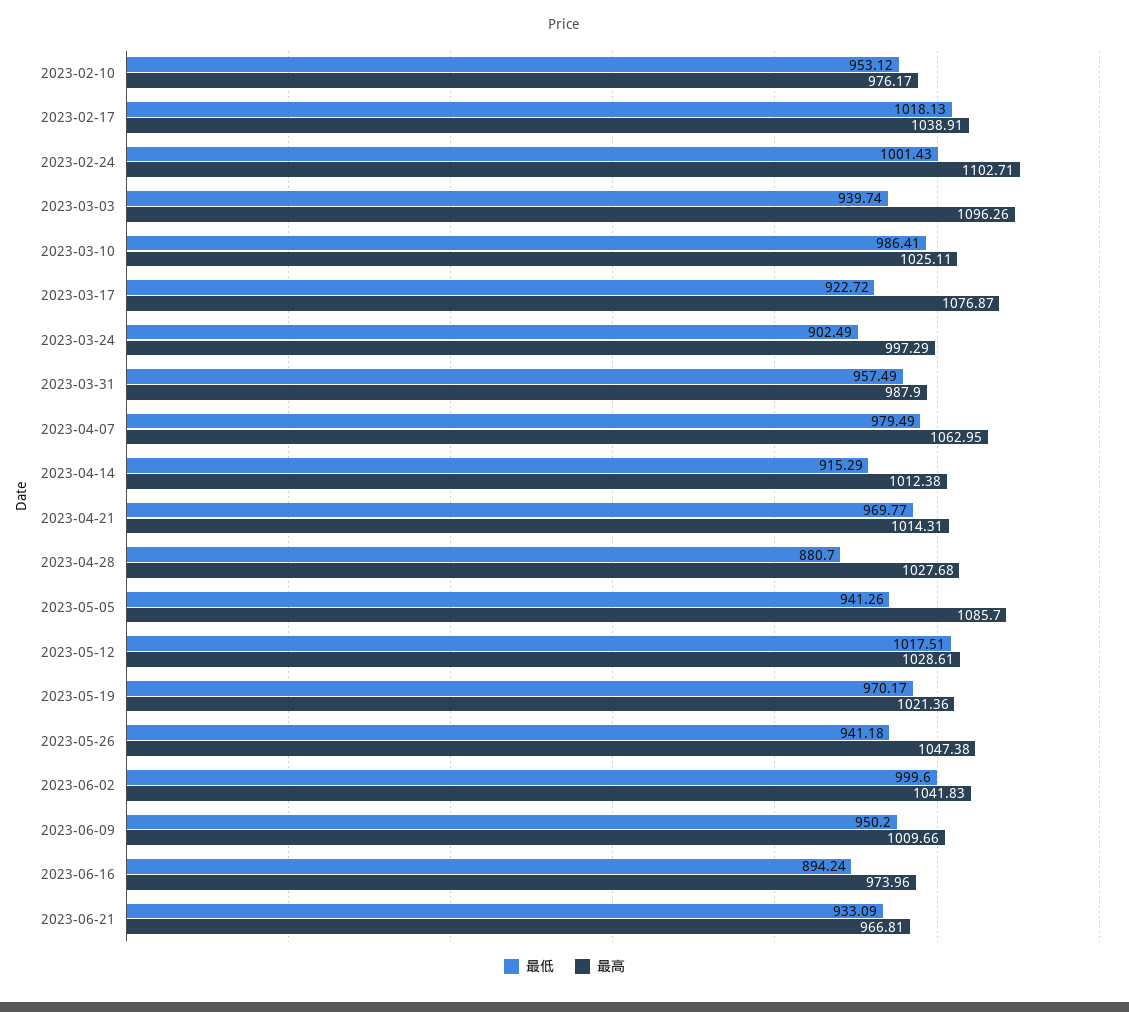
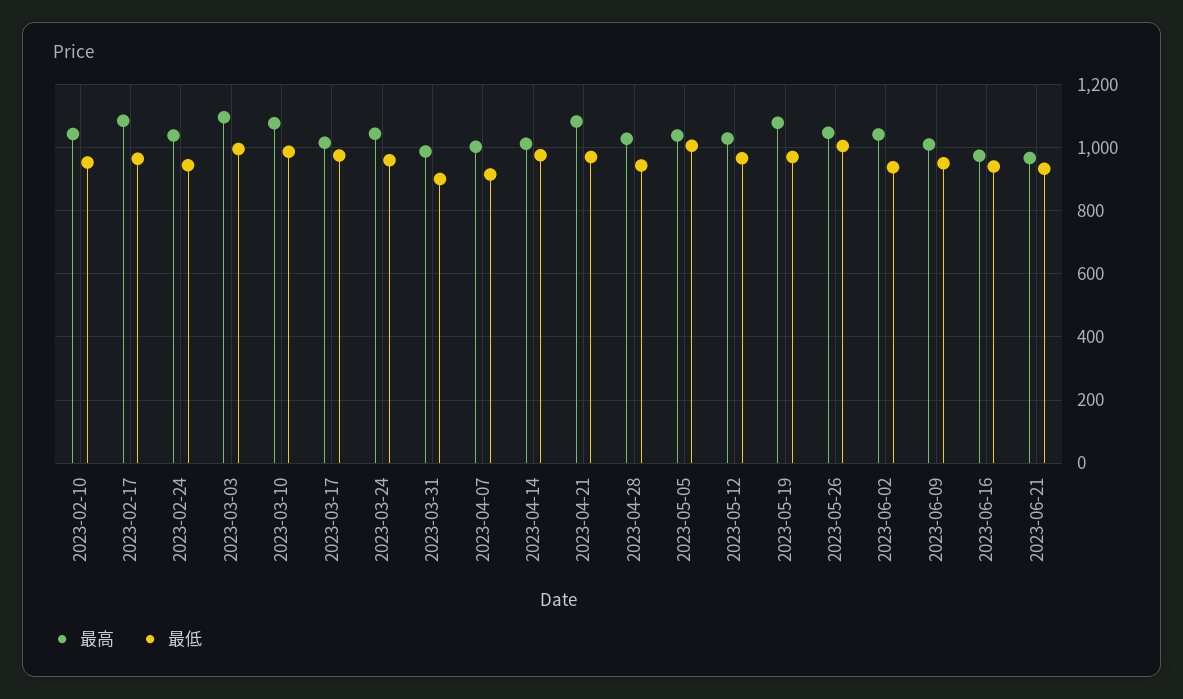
最高, 2023-02-10: 976.17 -> 1040
最低, 2023-02-17: 1018.13 -> 960
最高, 2023-02-17: 1038.91 -> 1080
最低, 2023-02-24: 1001.43 -> 940
最高, 2023-02-24: 1102.71 -> 1040
最低, 2023-03-03: 939.74 -> 1000
最高, 2023-03-10: 1025.11 -> 1080
最低, 2023-03-17: 922.72 -> 980
最高, 2023-03-17: 1076.87 -> 1020
最低, 2023-03-24: 902.49 -> 960
最高, 2023-03-24: 997.29 -> 1040
最低, 2023-03-31: 957.49 -> 900
最低, 2023-04-07: 979.49 -> 920
最高, 2023-04-07: 1062.95 -> 1000
最低, 2023-04-14: 915.29 -> 980
最高, 2023-04-21: 1014.31 -> 1080
最低, 2023-04-28: 880.7 -> 940
最低, 2023-05-05: 941.26 -> 1000
最高, 2023-05-05: 1085.7 -> 1040
最低, 2023-05-12: 1017.51 -> 960
最高, 2023-05-19: 1021.36 -> 1080
最低, 2023-05-26: 941.18 -> 1000
最低, 2023-06-02: 999.6 -> 940
最低, 2023-06-16: 894.24 -> 940

